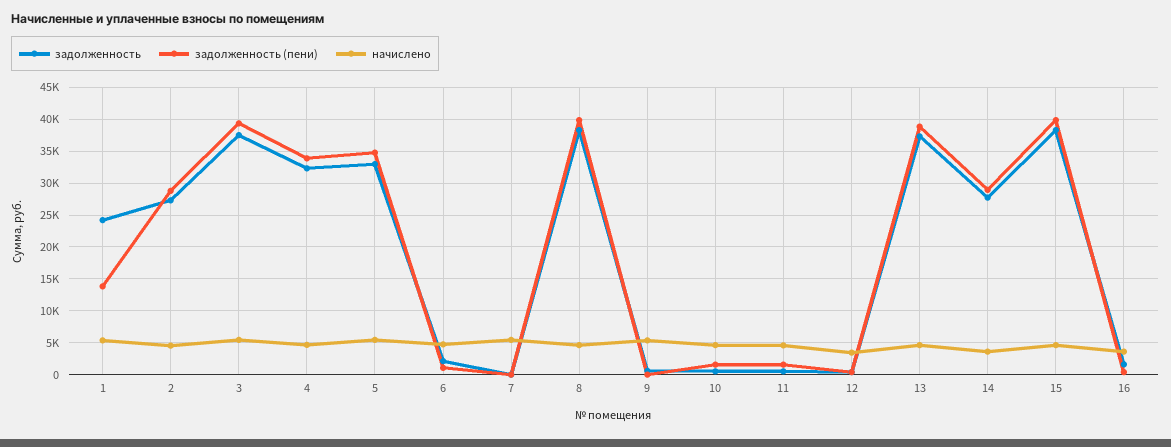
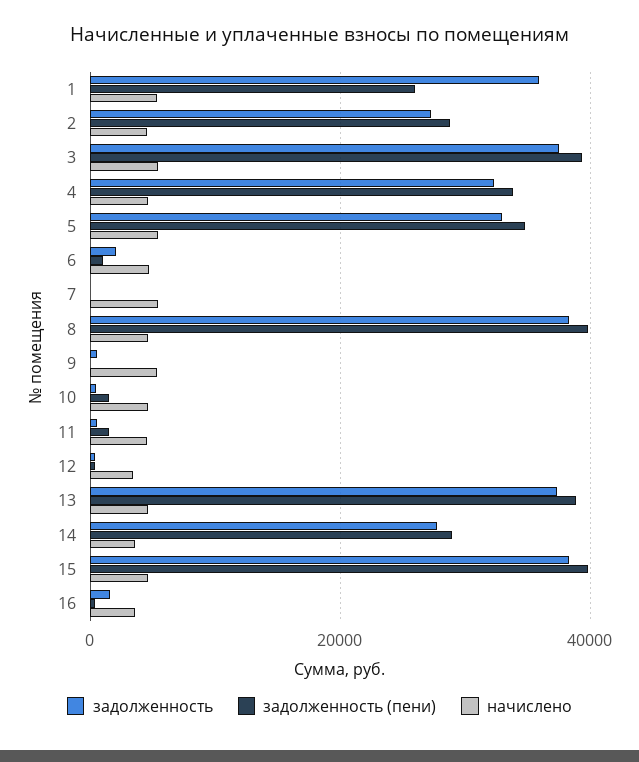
задолженность, 1: 24000 -> 36000
задолженность (пени), 1: 14000 -> 26000

